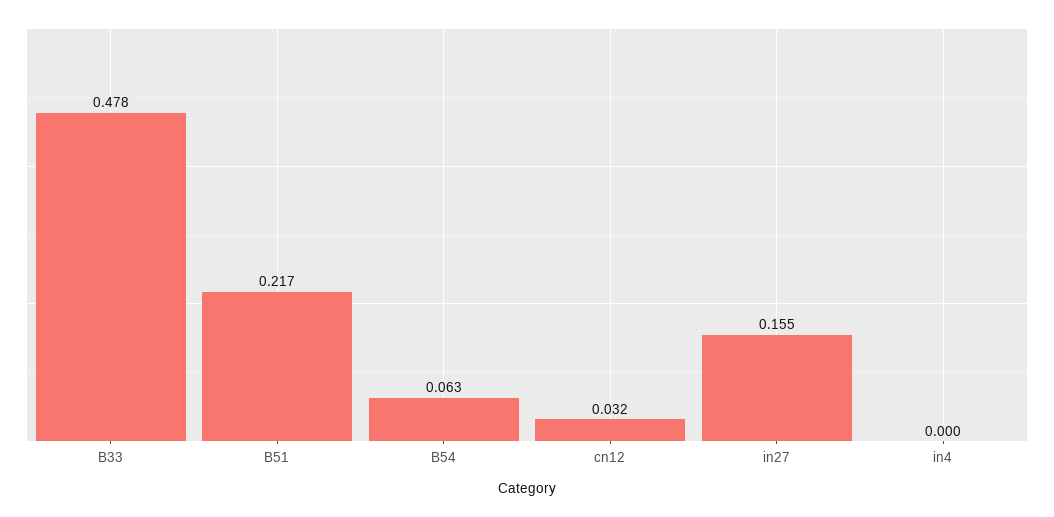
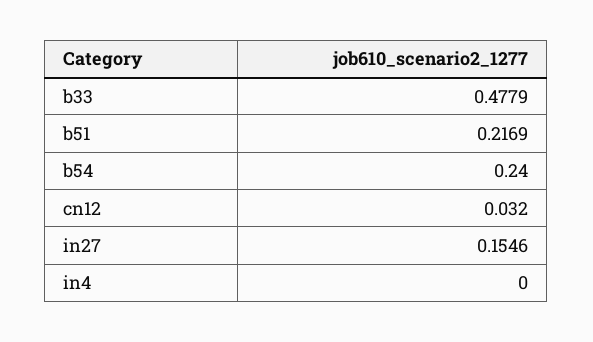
B54: 0.063 -> 0.24

